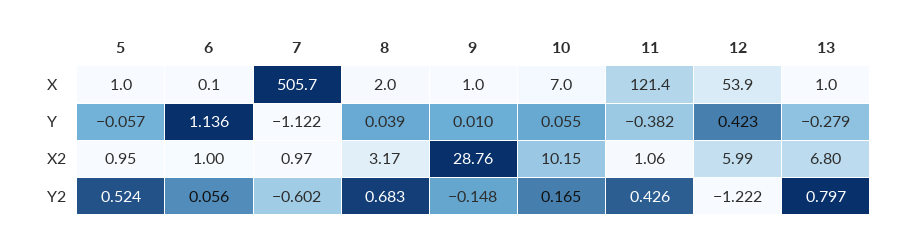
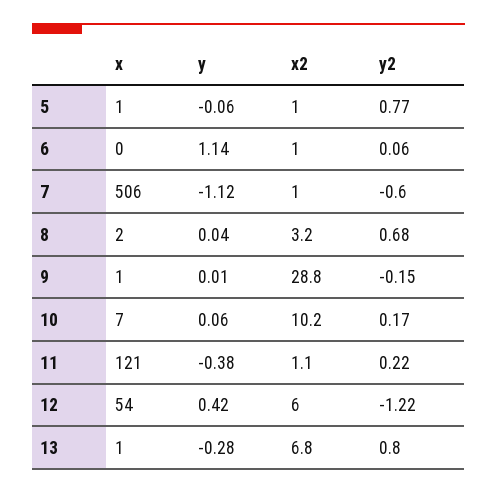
5, Y2: 0.524 -> 0.77
11, Y2: 0.426 -> 0.22

